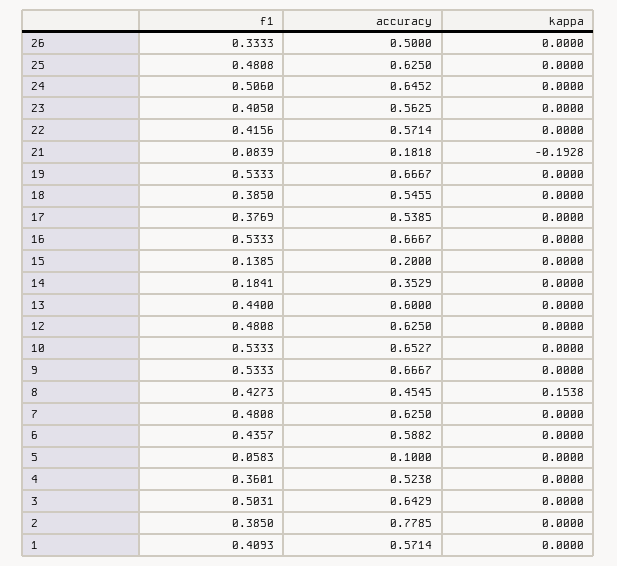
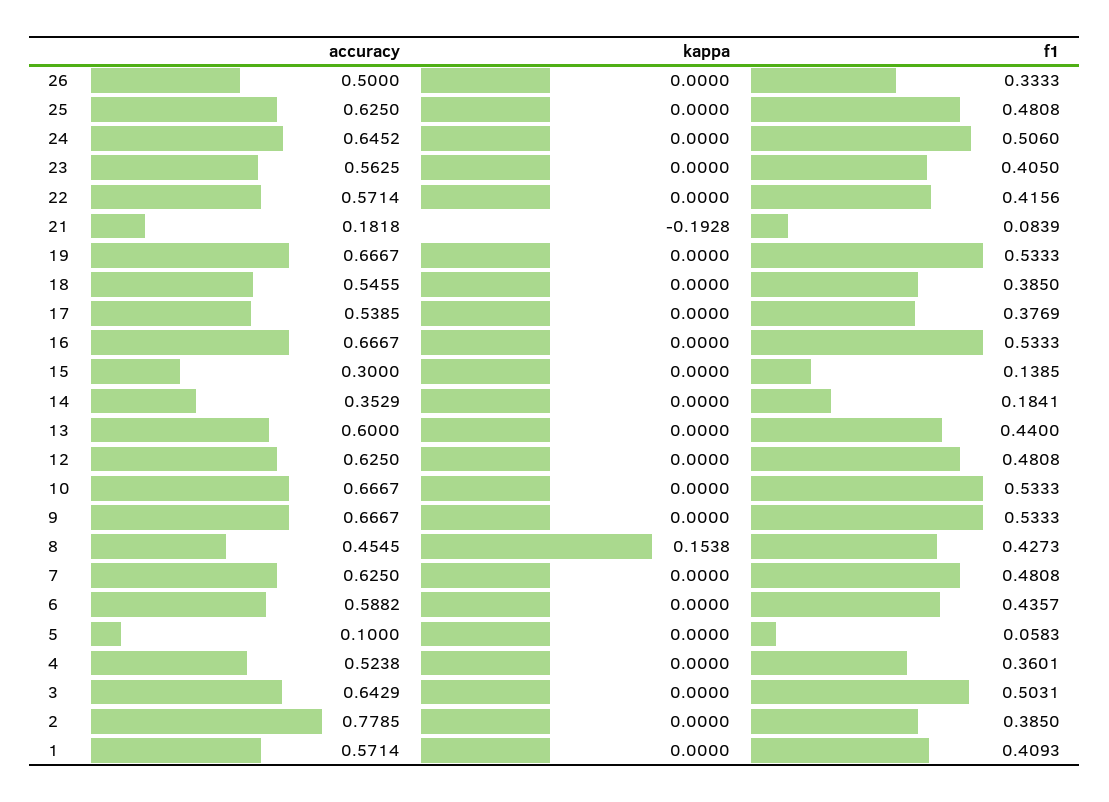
accuracy, 15: 0.2 -> 0.3
accuracy, 10: 0.6527 -> 0.6667

